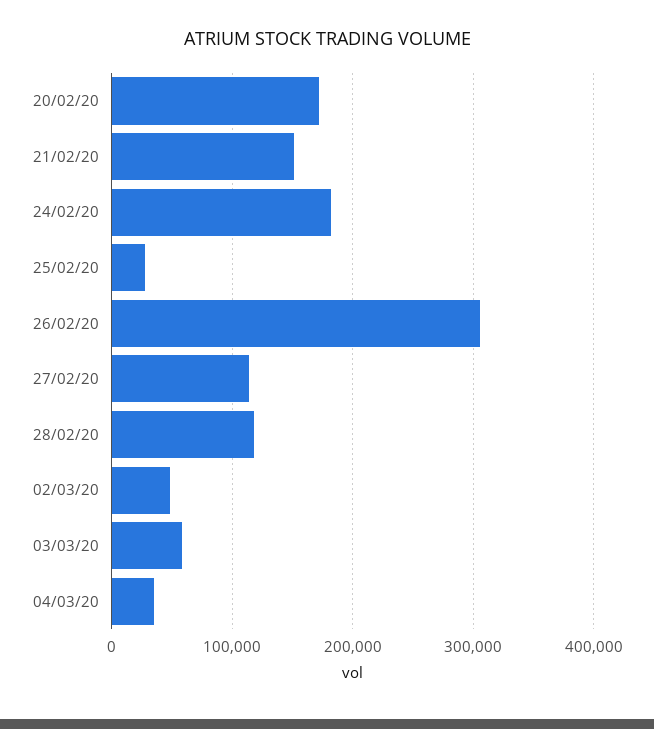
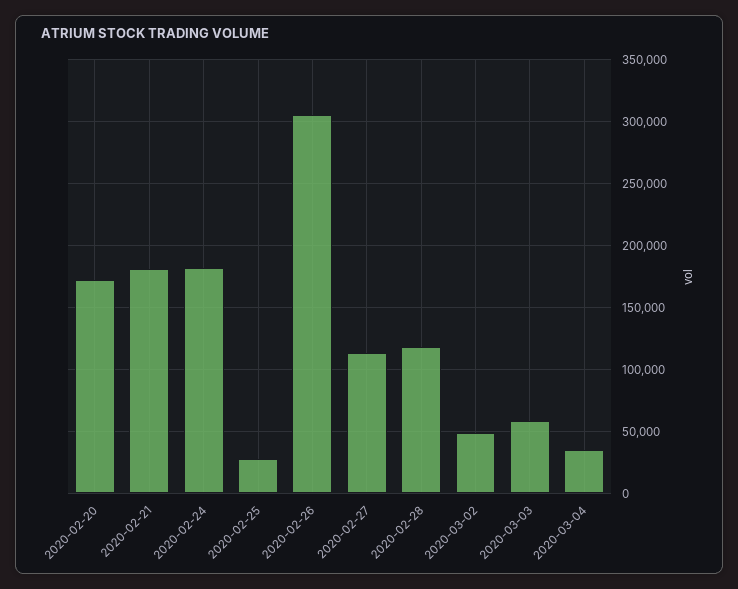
21/02/20: 150000 -> 180000

